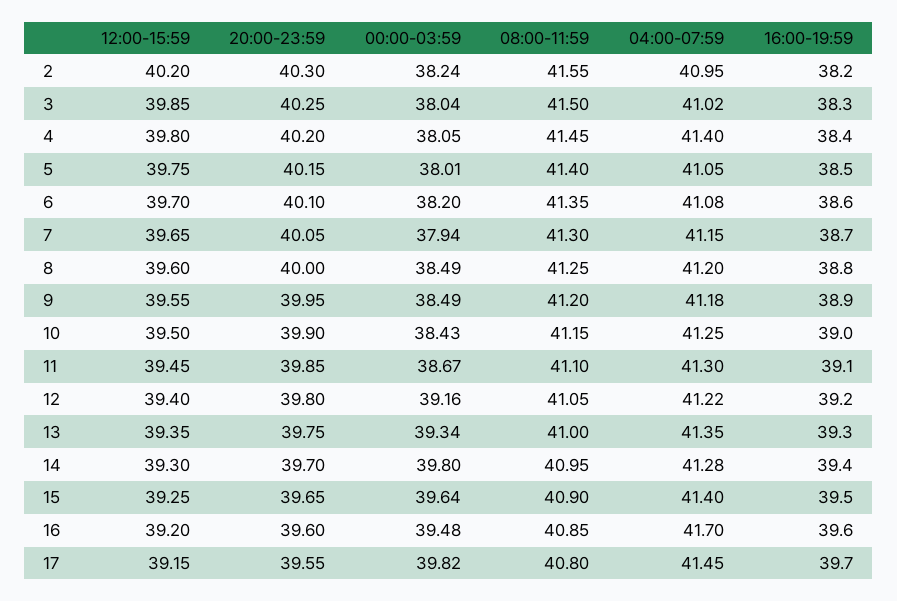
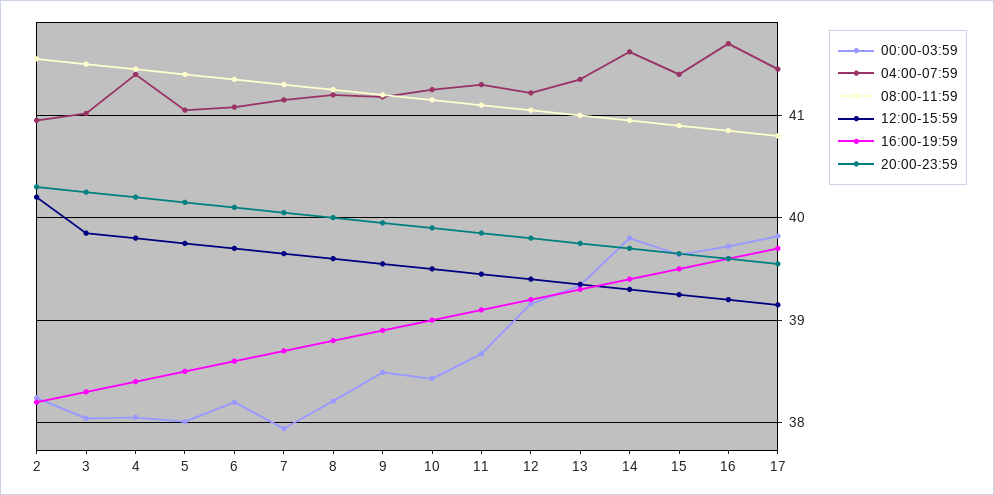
00:00-03:59, 8: 38.49 -> 38.2
04:00-07:59, 14: 41.28 -> 41.6
00:00-03:59, 16: 39.48 -> 39.7

